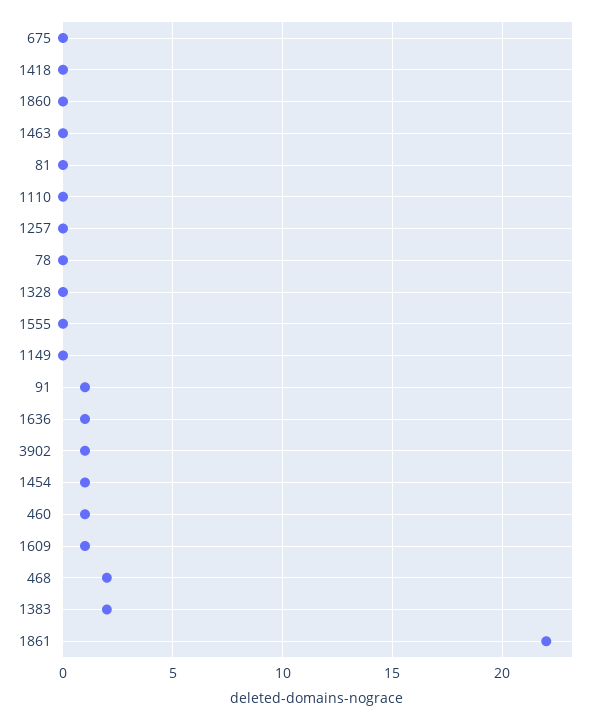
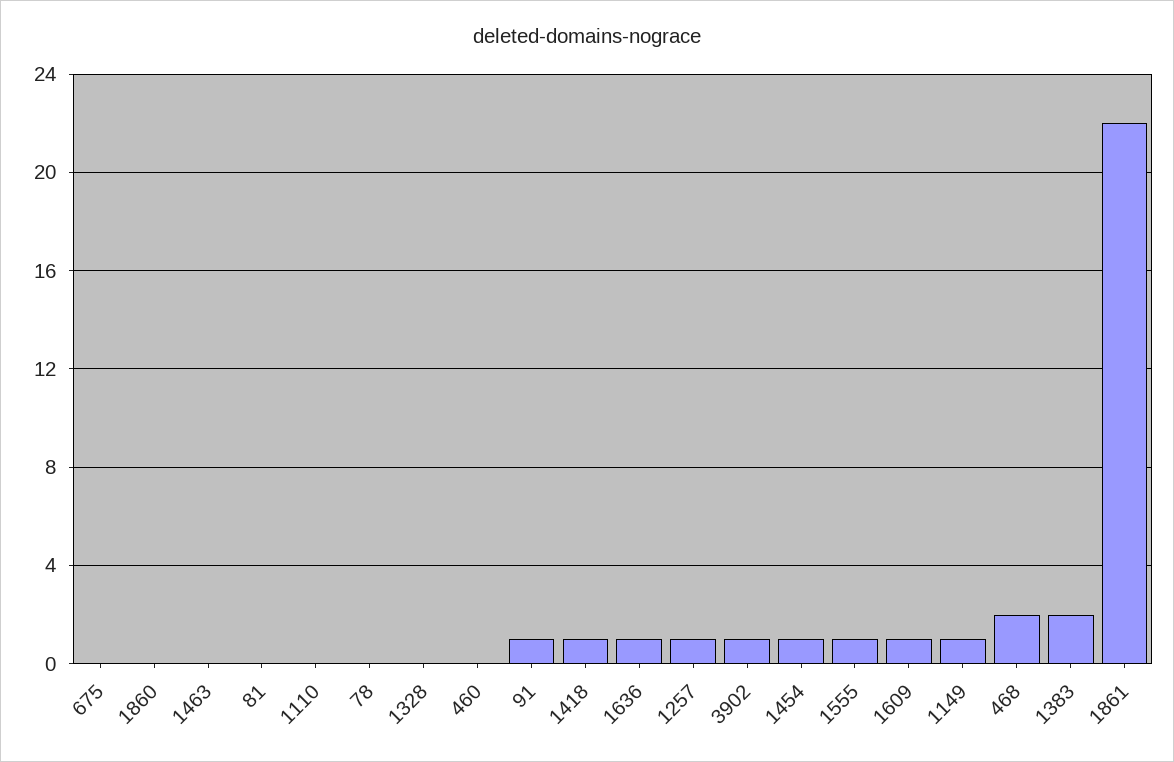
1418: 0 -> 1
1257: 0 -> 1
1555: 0 -> 1
1149: 0 -> 1
460: 1 -> 0

